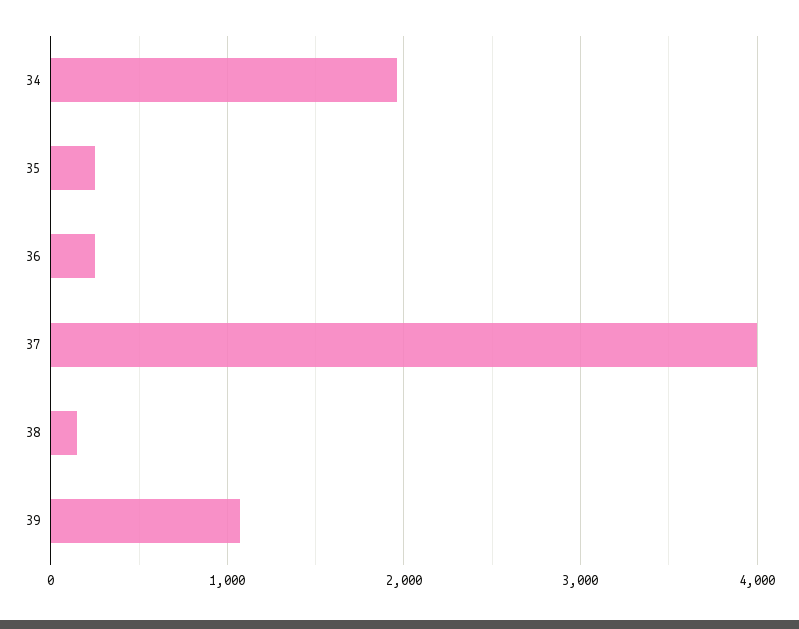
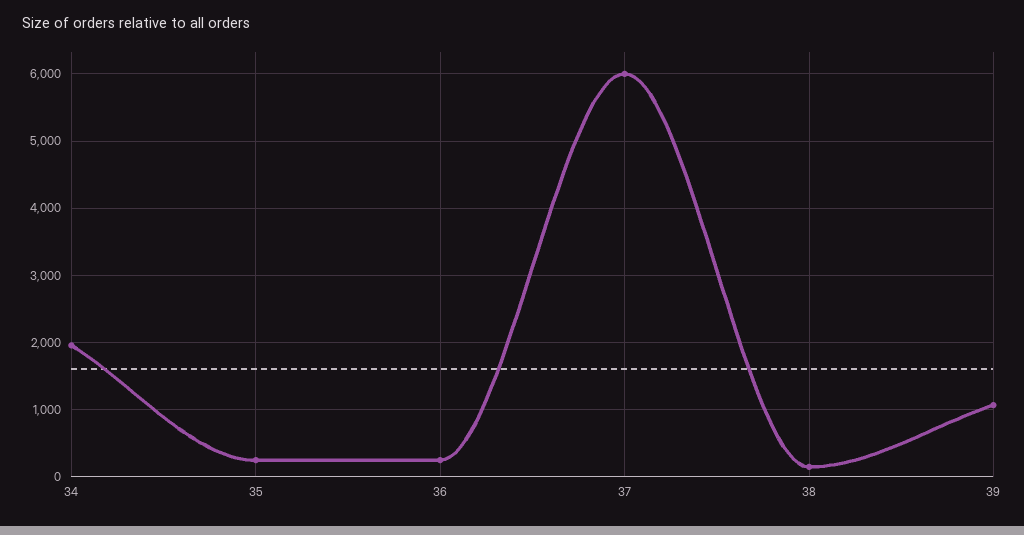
37: 4000 -> 6000

